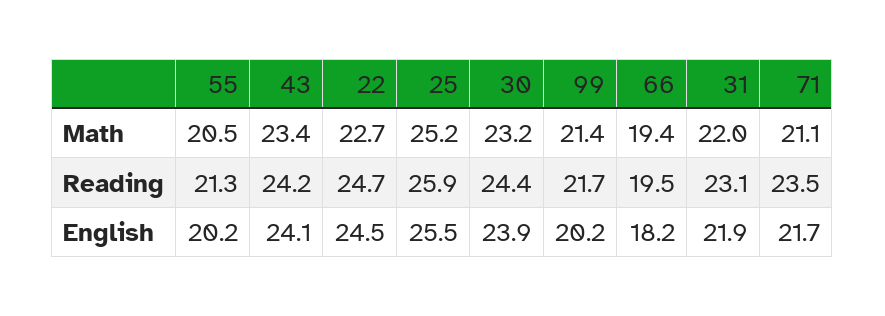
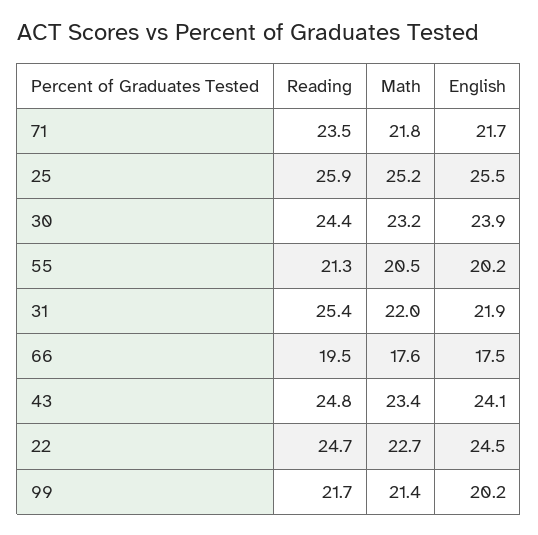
66, Math: 19.4 -> 17.6
71, Math: 21.1 -> 21.8
43, Reading: 24.2 -> 24.8
31, Reading: 23.1 -> 25.4
66, English: 18.2 -> 17.5

